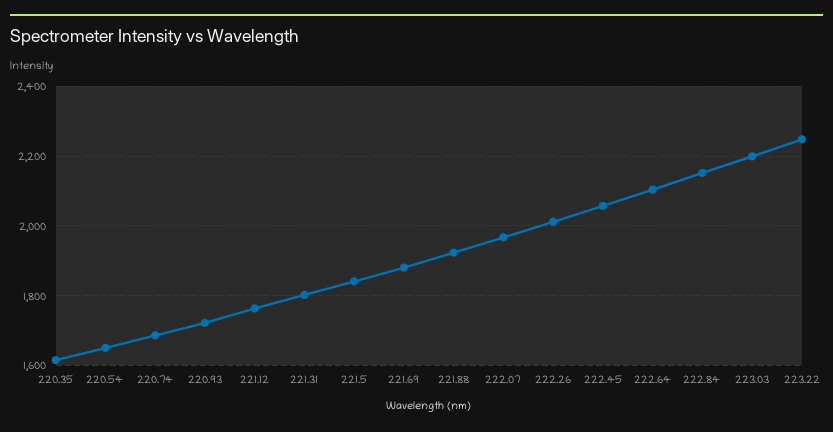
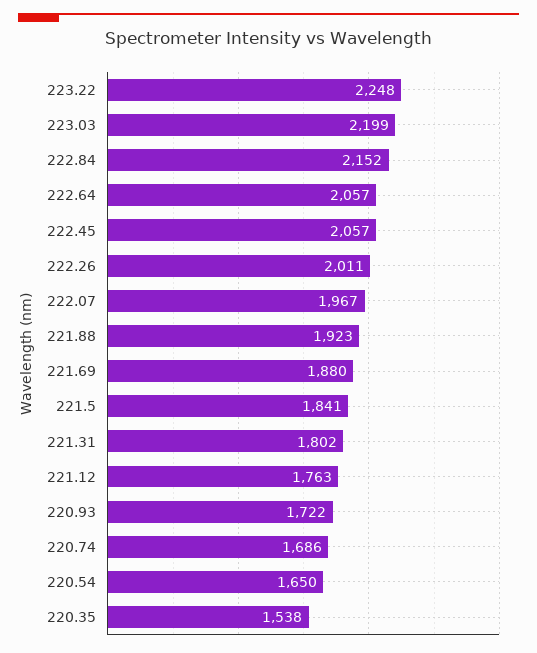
220.35: 1620 -> 1538
222.64: 2100 -> 2057

